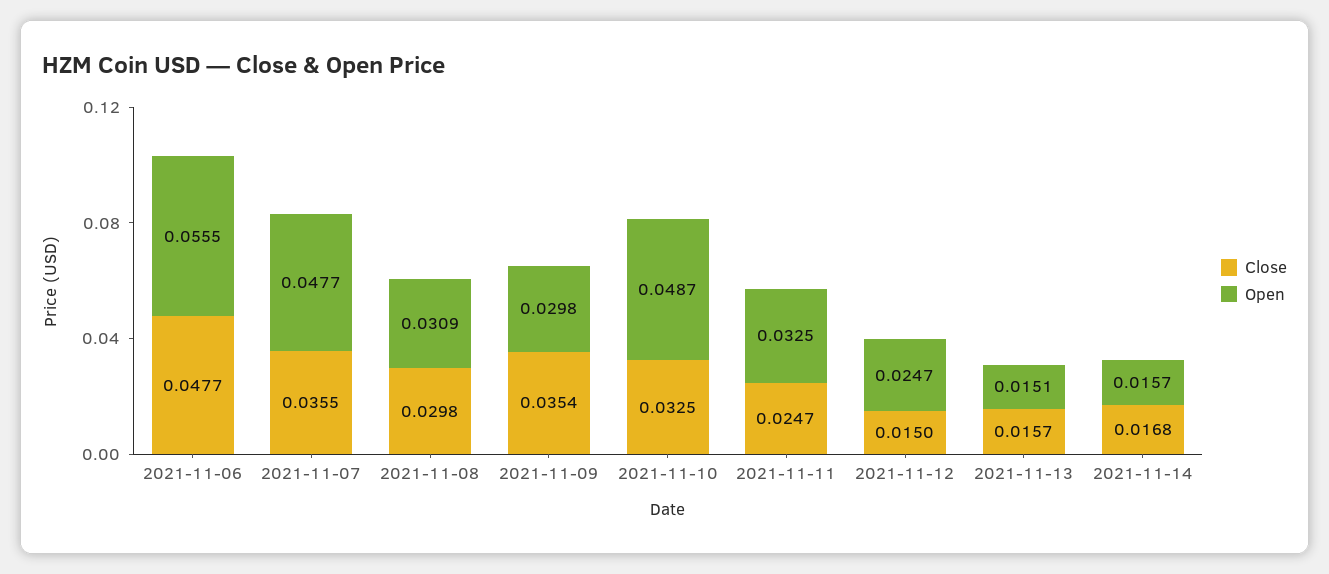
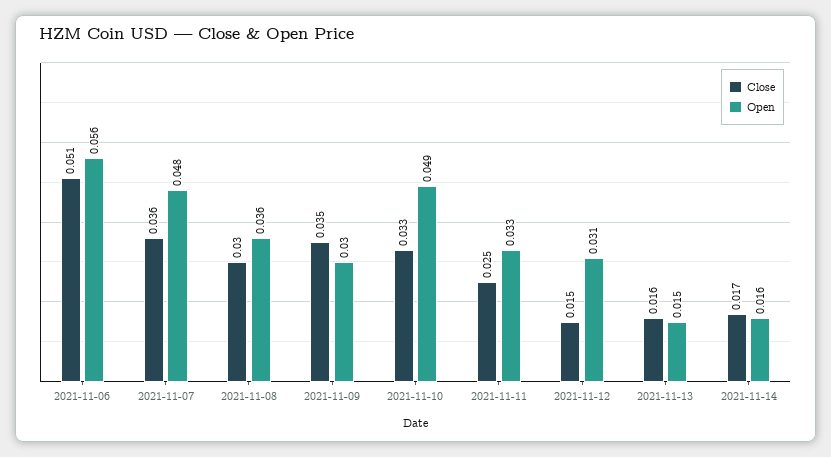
Close, 2021-11-06: 0.0477 -> 0.051
Open, 2021-11-08: 0.0309 -> 0.036
Open, 2021-11-12: 0.0247 -> 0.031

